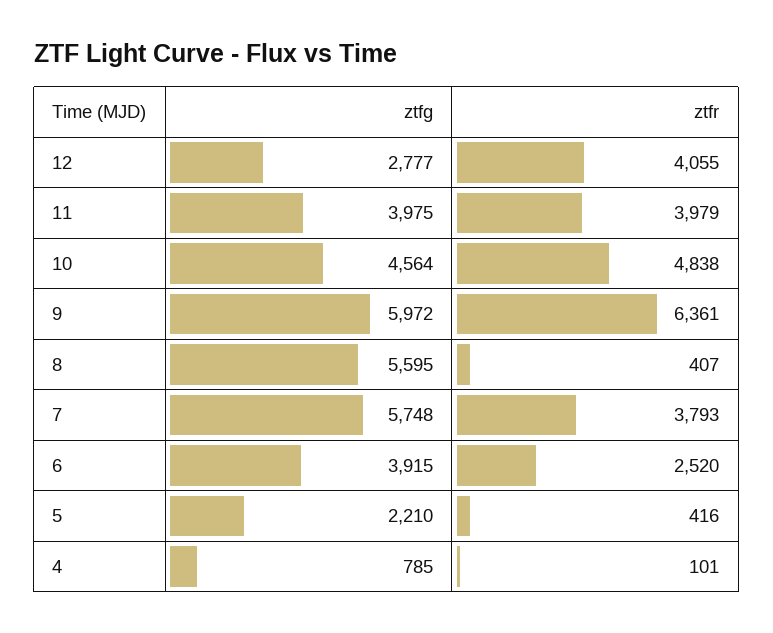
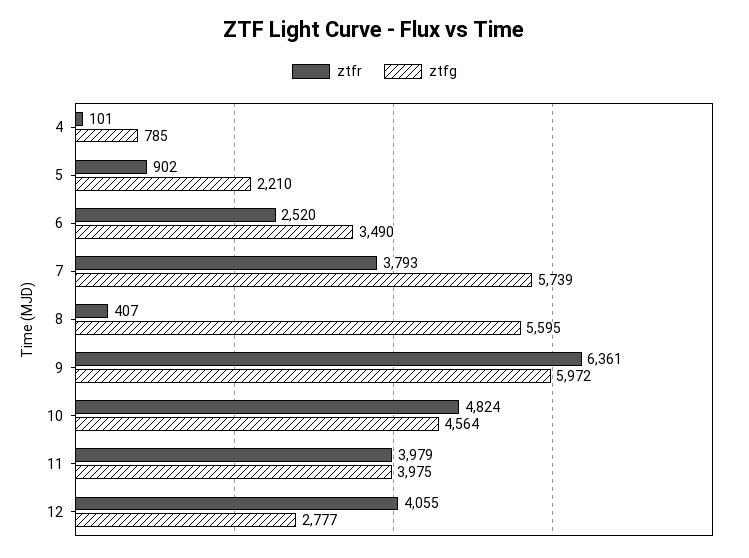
ztfr, 10: 4838 -> 4824
ztfg, 7: 5748 -> 5739
ztfg, 6: 3915 -> 3490
ztfr, 5: 416 -> 902

